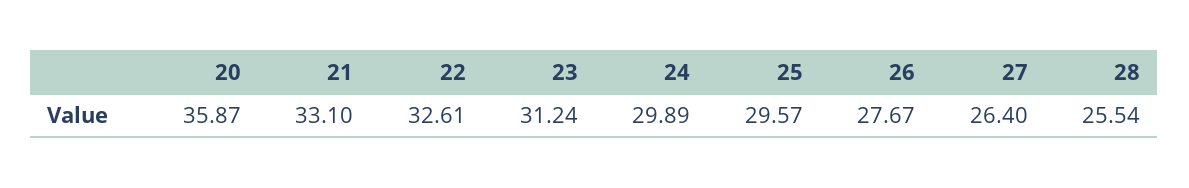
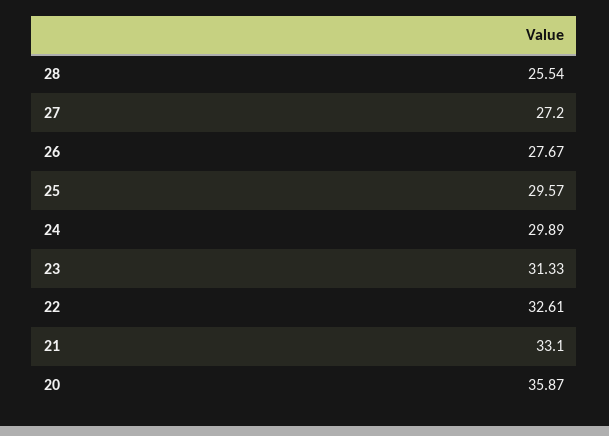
23: 31.24 -> 31.33
27: 26.4 -> 27.2

